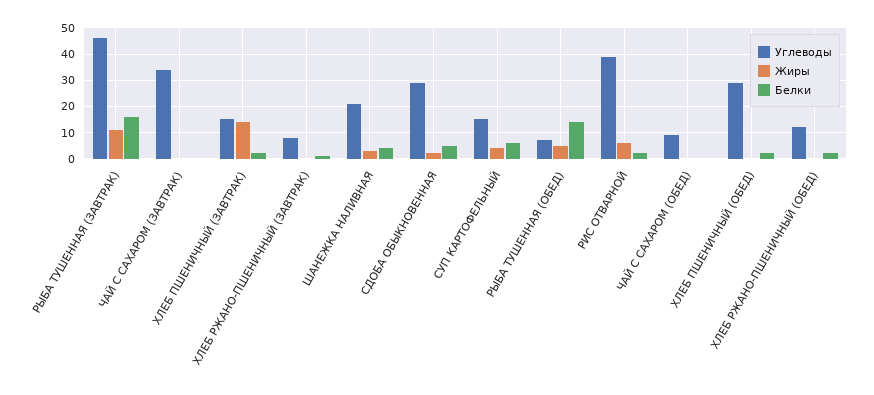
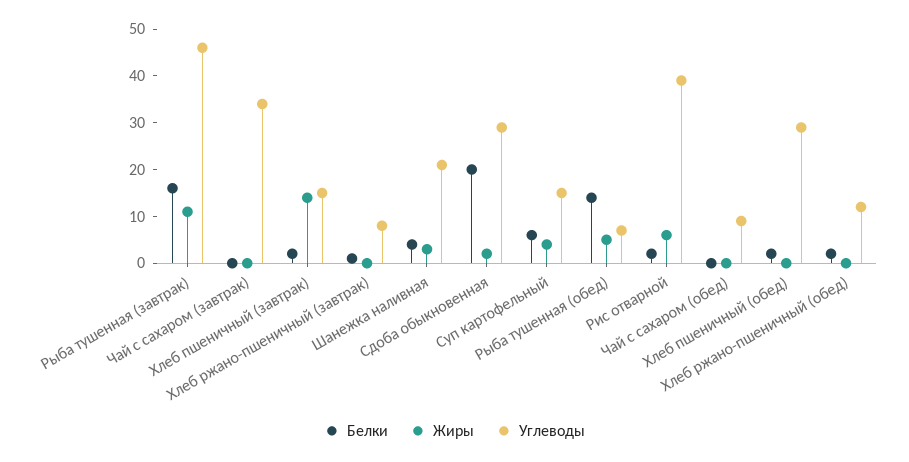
Белки, СДОБА ОБЫКНОВЕННАЯ: 5 -> 20

